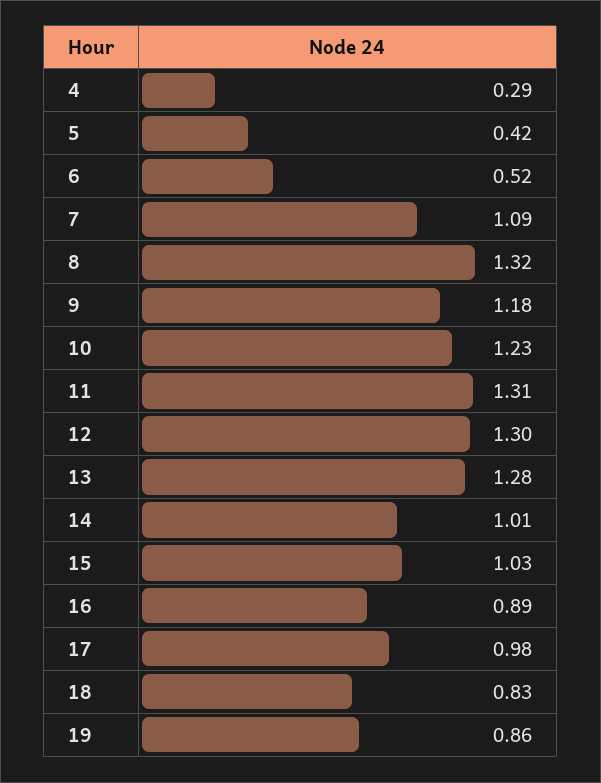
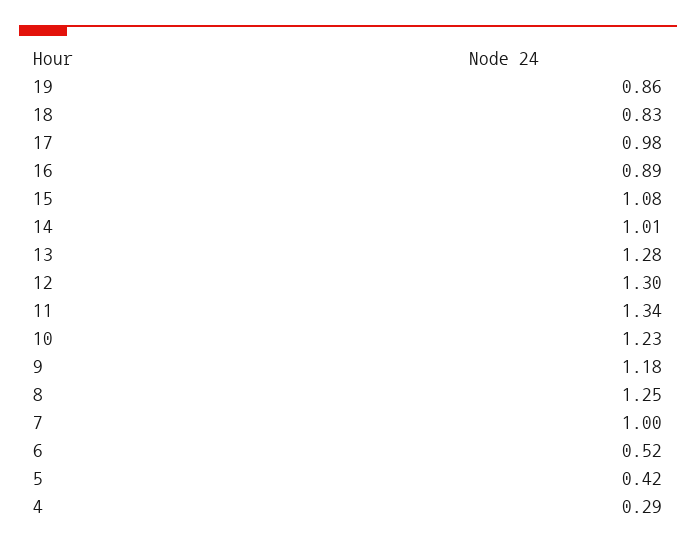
7: 1.09 -> 1
8: 1.32 -> 1.25
11: 1.31 -> 1.34
15: 1.03 -> 1.08

